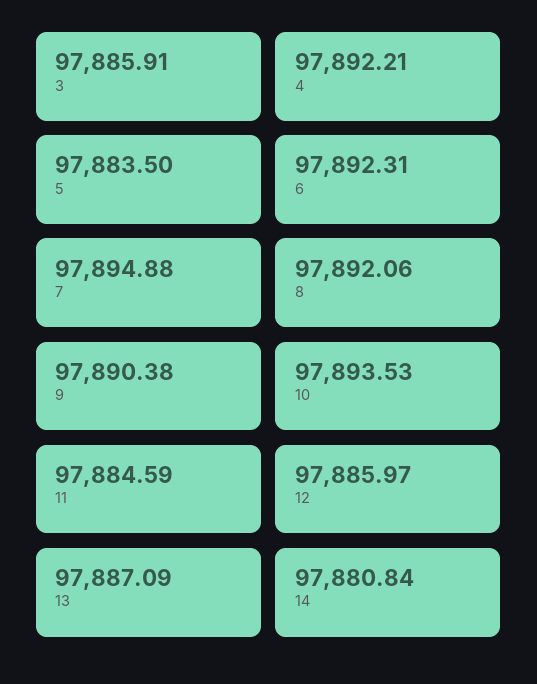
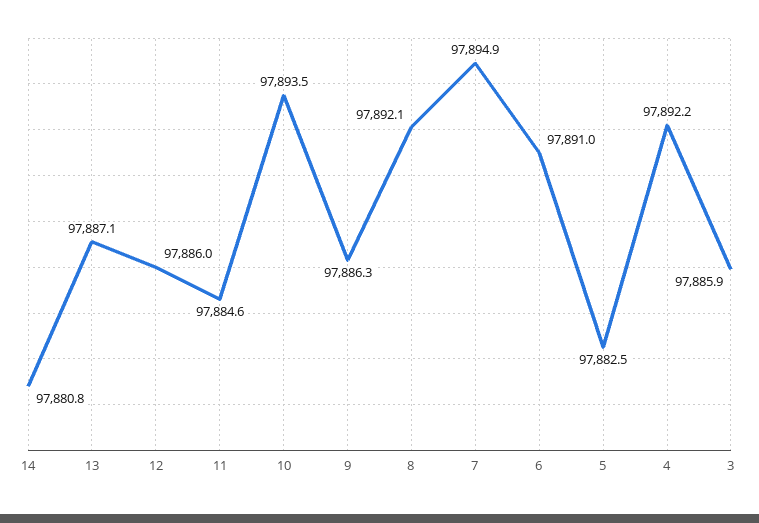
5: 97883.5 -> 97882.5
6: 97892.31 -> 97891
9: 97890.38 -> 97886.3

